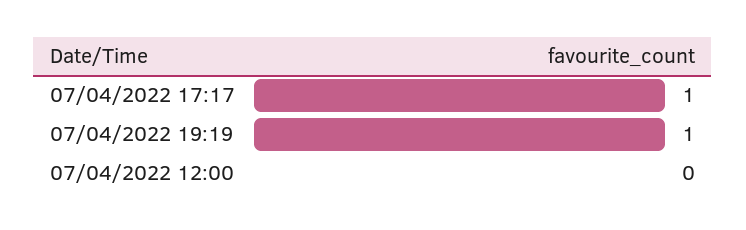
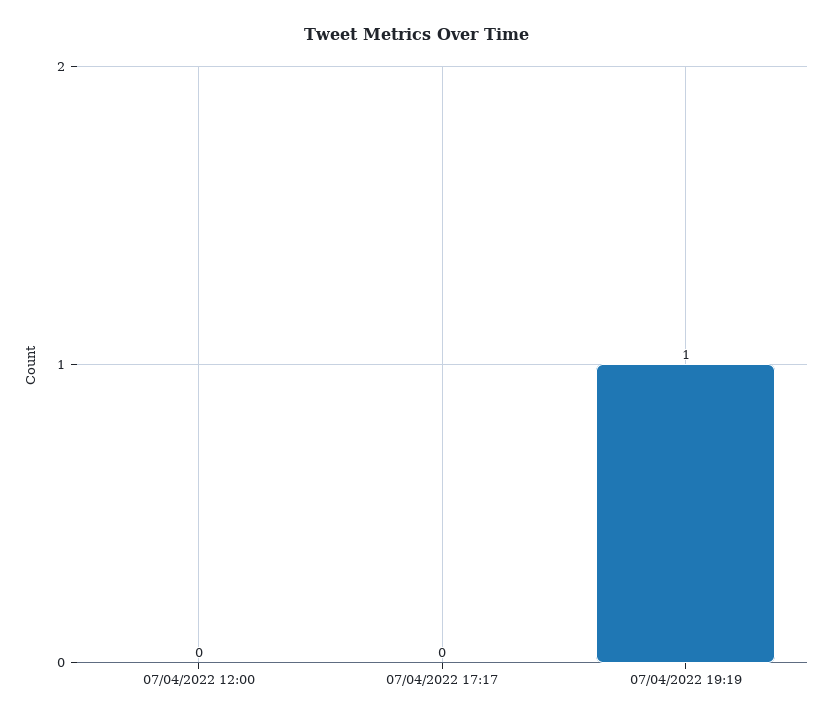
07/04/2022 17:17: 1 -> 0

